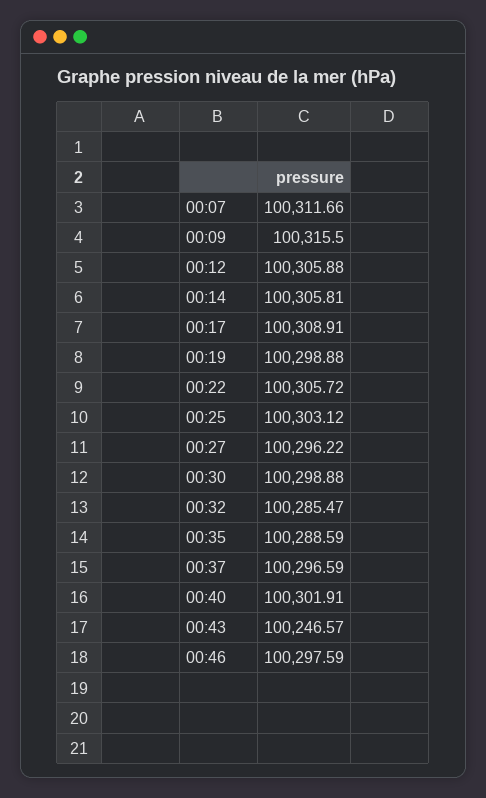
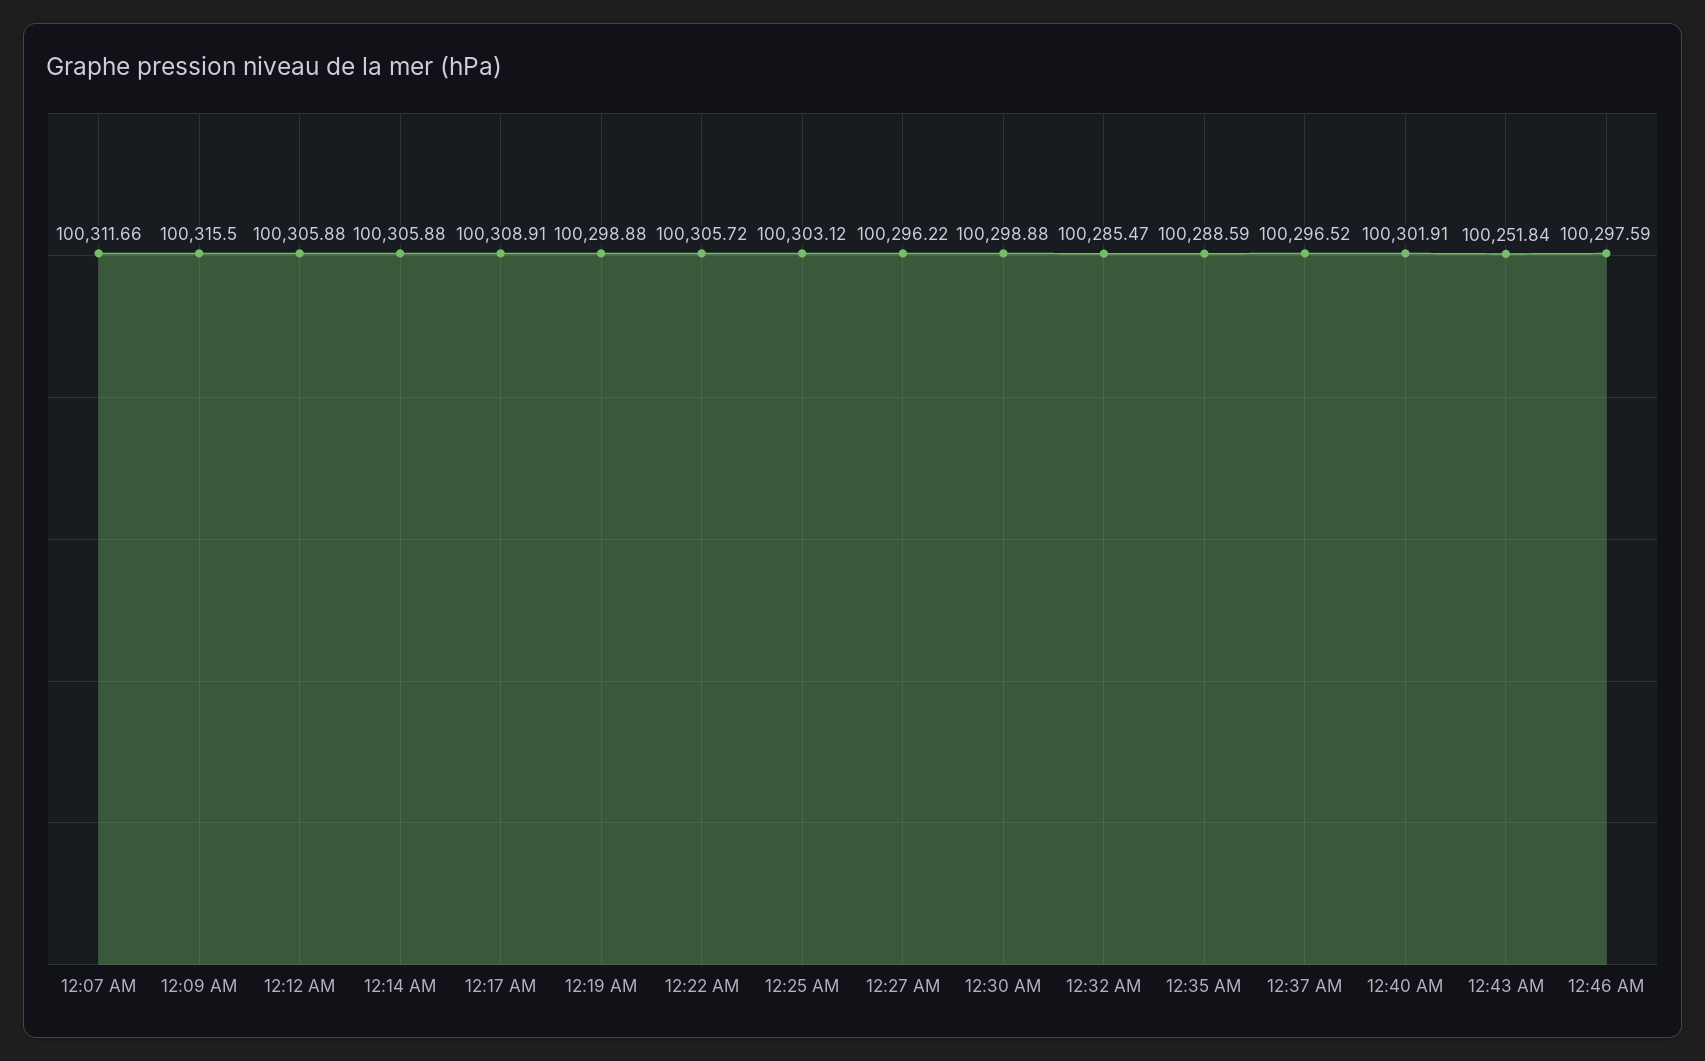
00:14: 100305.81 -> 100305.88
00:37: 100296.59 -> 100296.52
00:43: 100246.57 -> 100251.84

